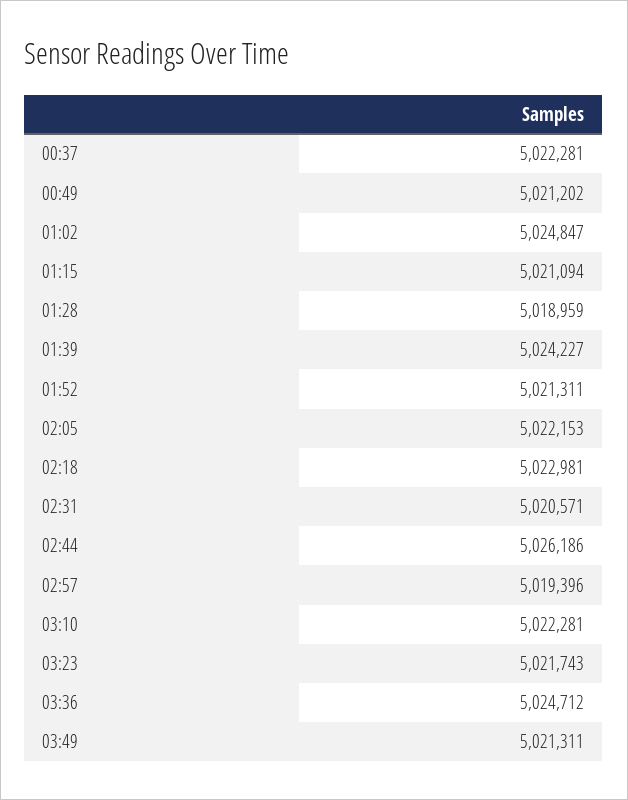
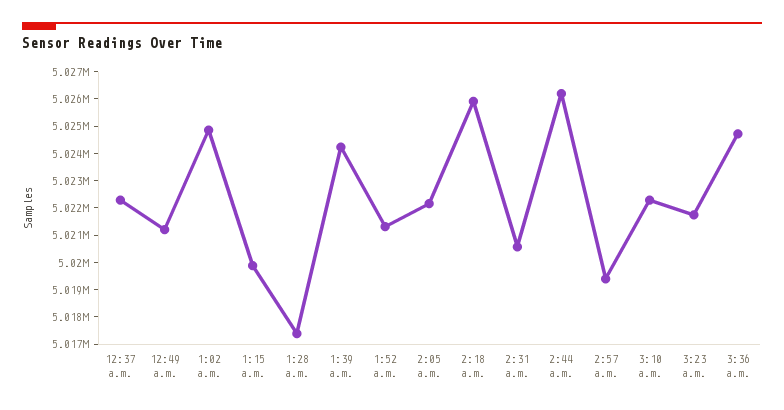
01:15: 5021094 -> 5020000
01:28: 5018959 -> 5017500
02:18: 5022981 -> 5026000
03:49: 5021311 -> none

